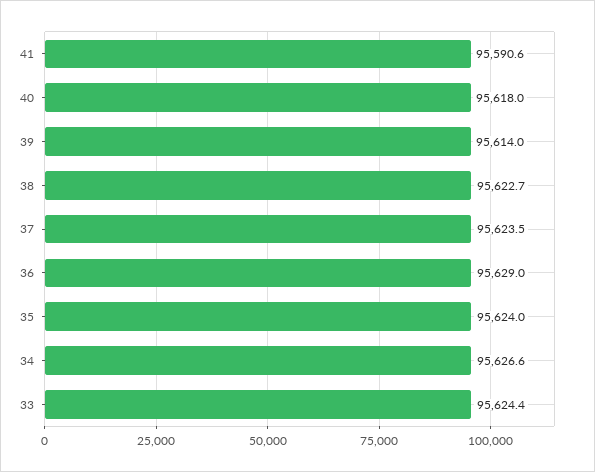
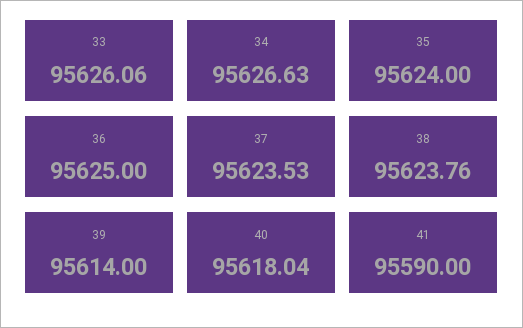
41: 95590.6 -> 95590
38: 95622.7 -> 95623.76
36: 95629 -> 95625
33: 95624.4 -> 95626.06

